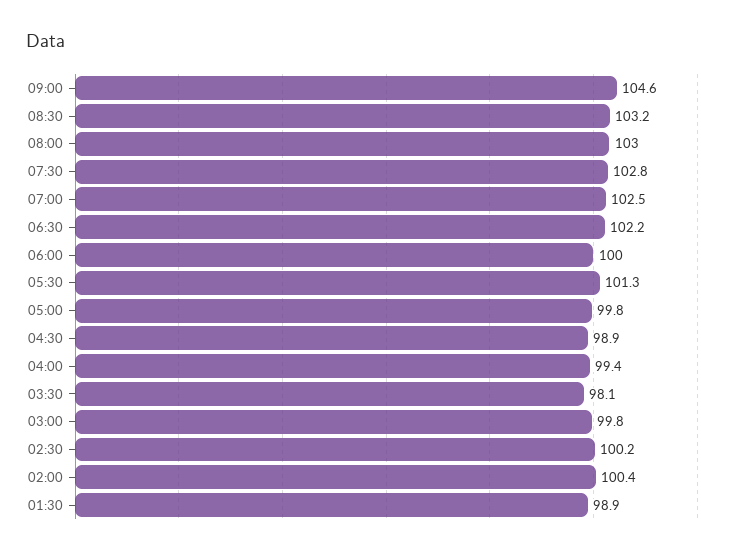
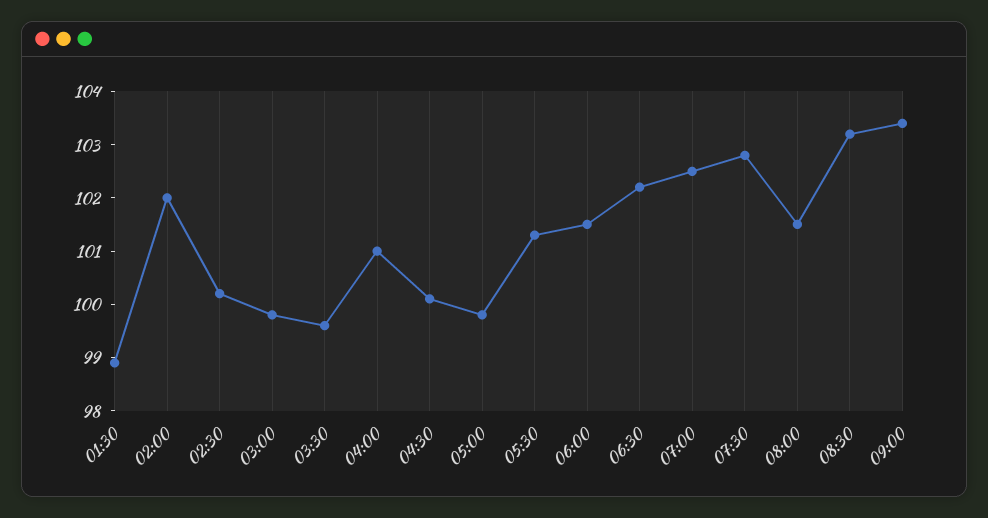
09:00: 104.6 -> 103.5
08:00: 103 -> 101.5
06:00: 100 -> 101.5
04:30: 98.9 -> 100
04:00: 99.4 -> 101
03:30: 98.1 -> 99.5
02:00: 100.4 -> 102

